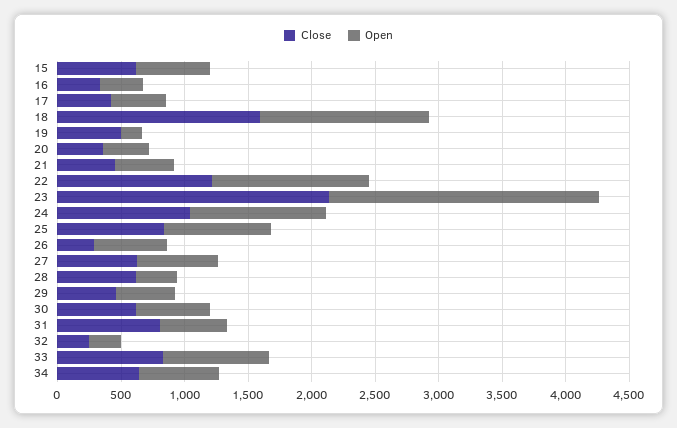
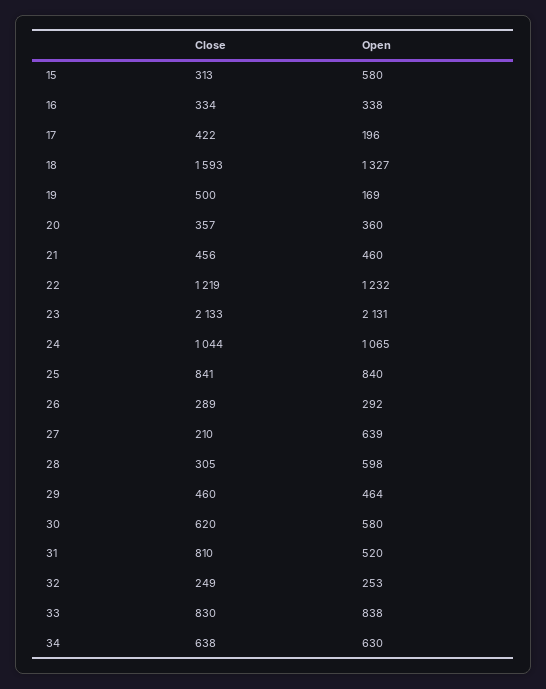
Close, 15: 600 -> 313
Open, 17: 400 -> 196
Open, 26: 600 -> 292
Close, 27: 600 -> 210
Close, 28: 600 -> 305
Open, 28: 300 -> 598

